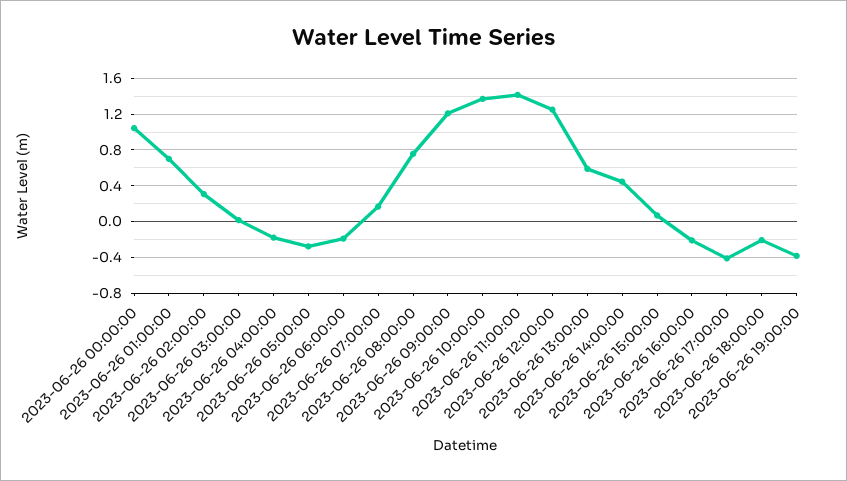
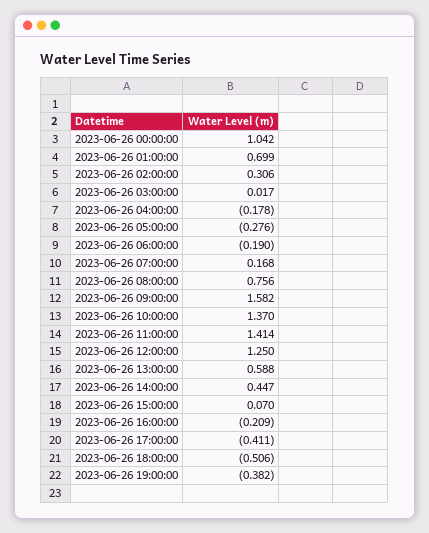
2023-06-26 09:00:00: 1.2 -> 1.582
2023-06-26 18:00:00: -0.2 -> -0.506

